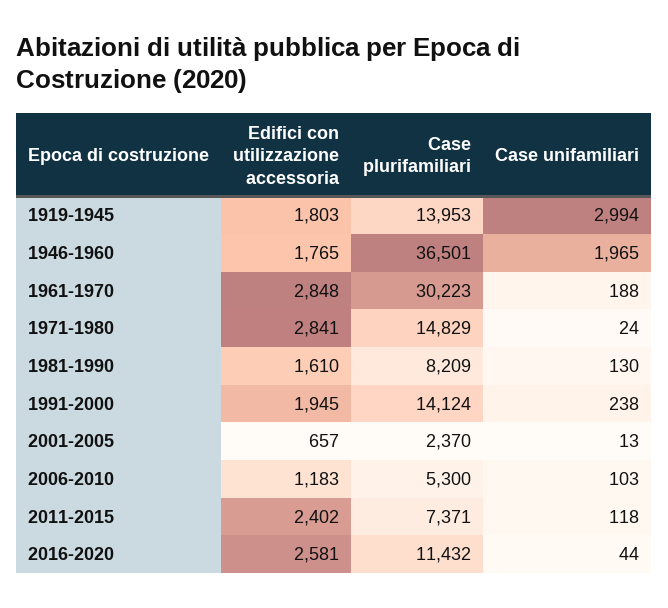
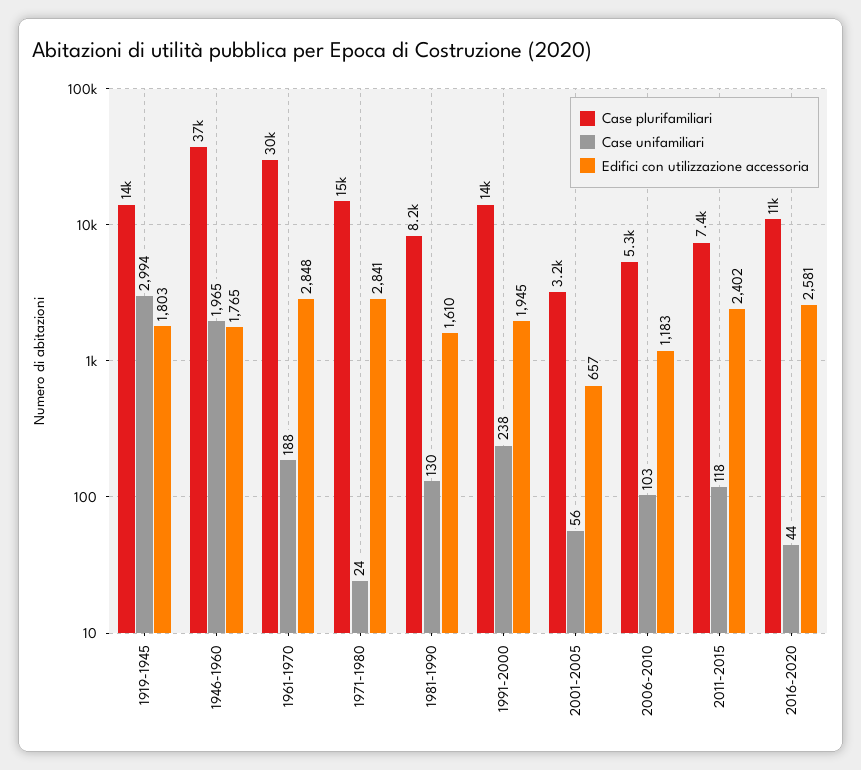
Case plurifamiliari, 2001-2005: 2370 -> 3200
Case unifamiliari, 2001-2005: 13 -> 56

